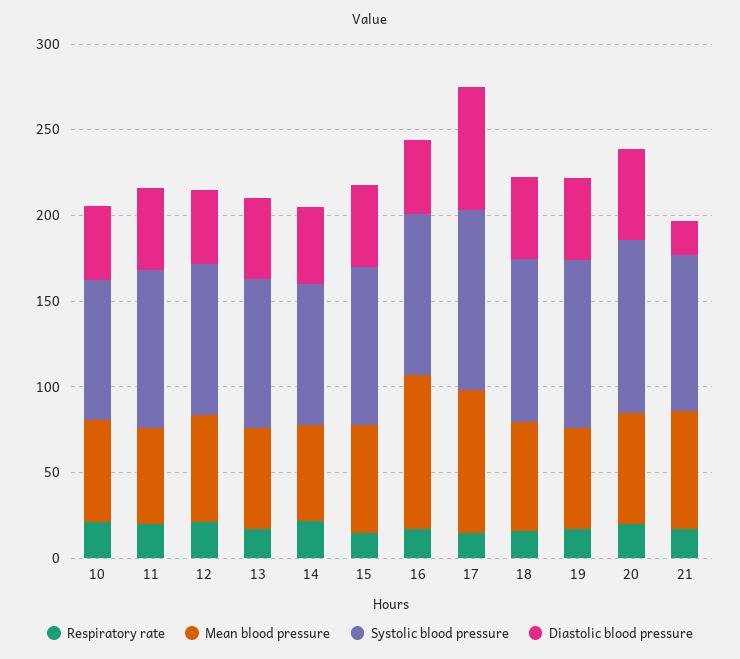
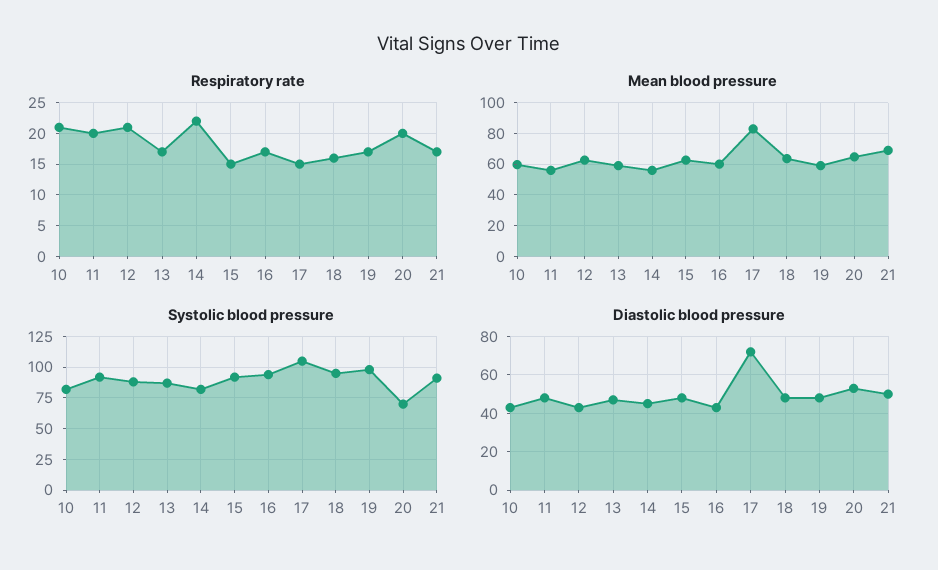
Mean blood pressure, 16: 90 -> 60
Systolic blood pressure, 20: 100 -> 70
Diastolic blood pressure, 21: 20 -> 50

